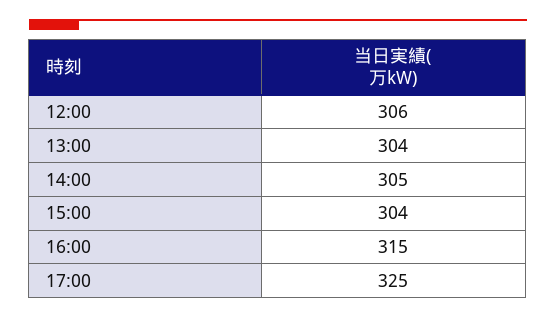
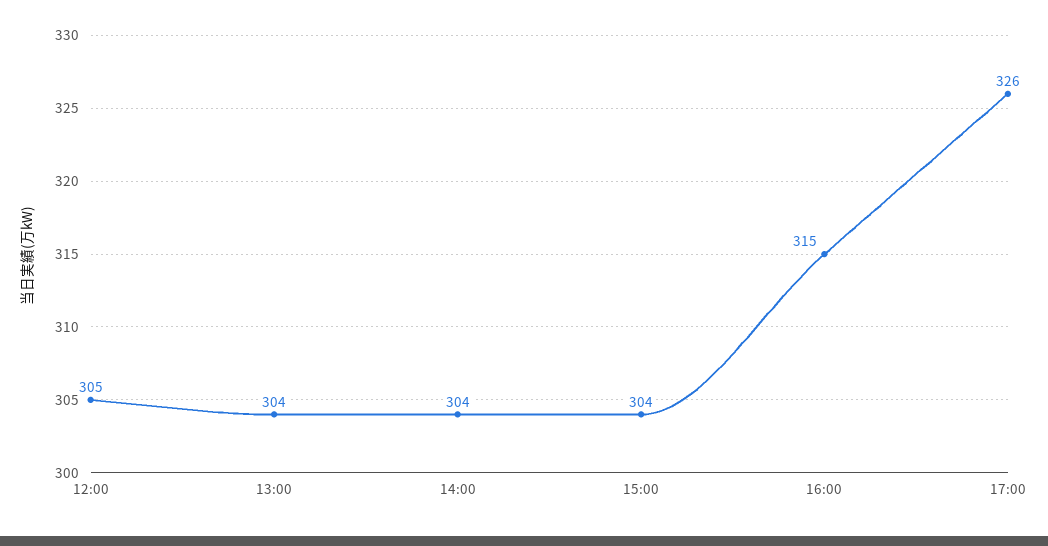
12:00: 306 -> 305
14:00: 305 -> 304
17:00: 325 -> 326

